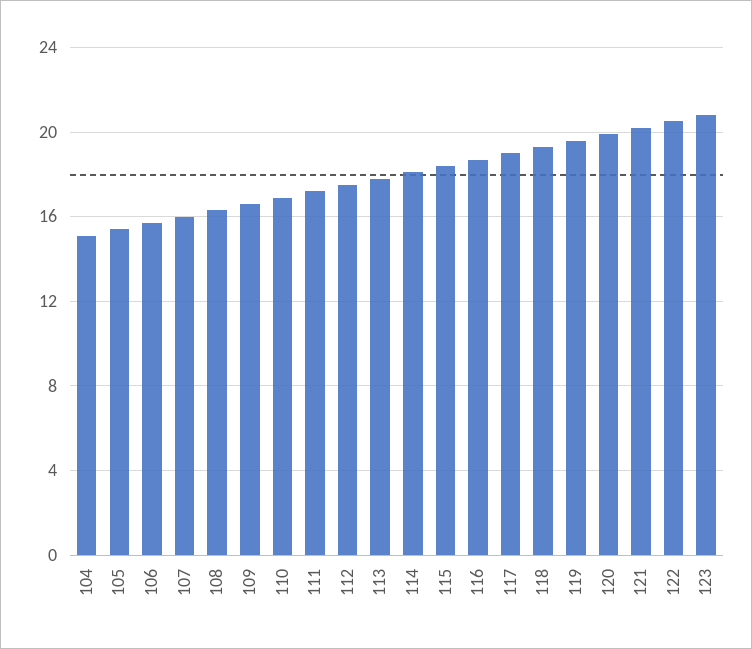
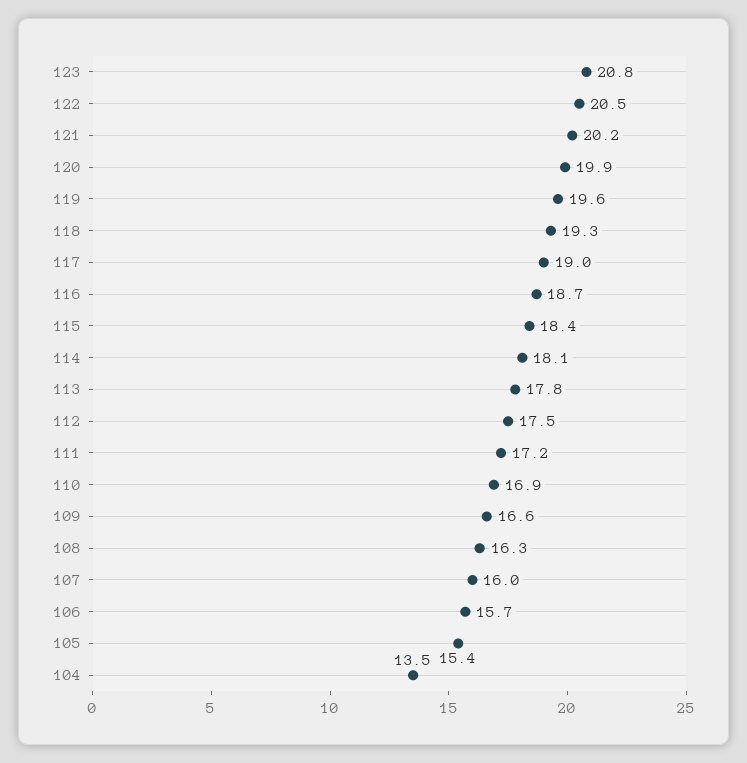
104: 15 -> 13.5

